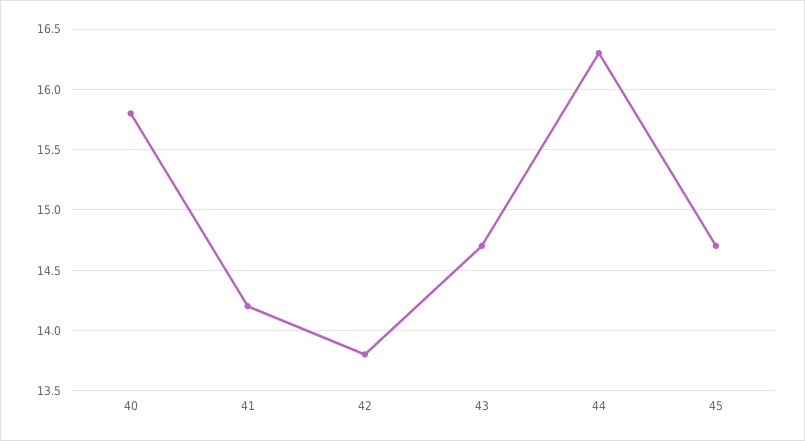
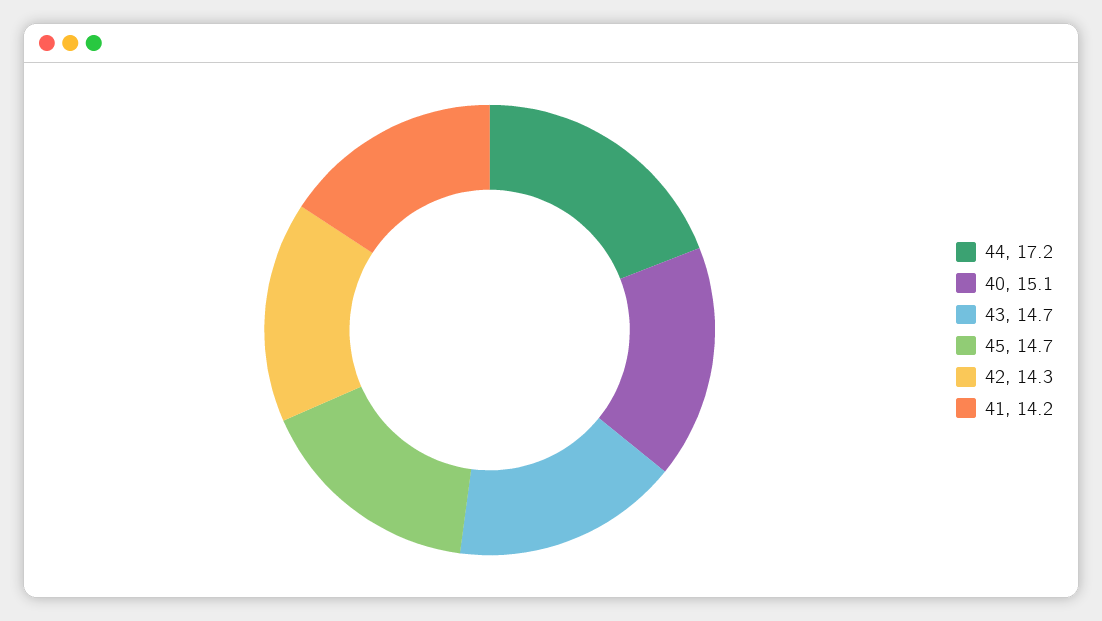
40: 15.8 -> 15.1
42: 13.8 -> 14.3
44: 16.3 -> 17.2

